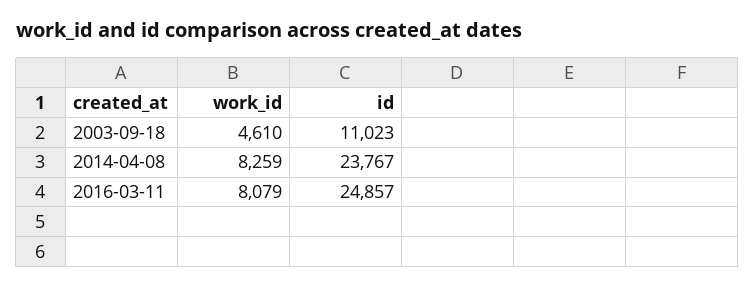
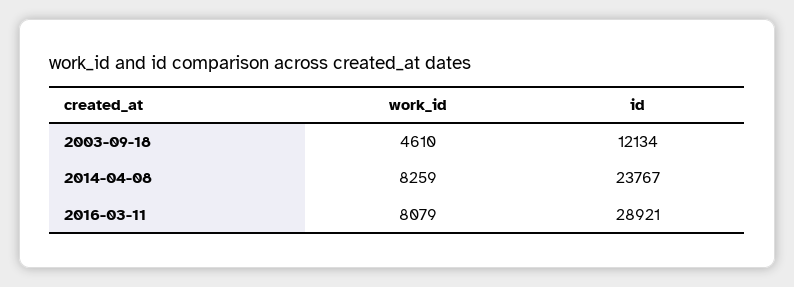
id, 2003-09-18: 11023 -> 12134
id, 2016-03-11: 24857 -> 28921

